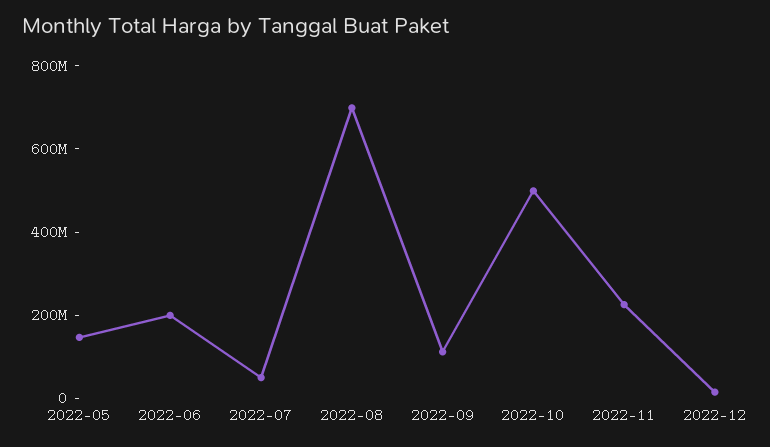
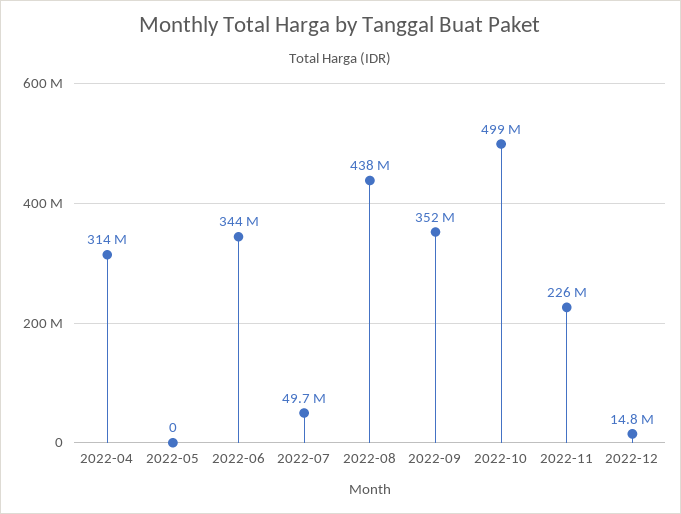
2022-05: 150000000 -> 0
2022-06: 200000000 -> 344000000
2022-08: 700000000 -> 438000000
2022-09: 100000000 -> 352000000
2022-04: none -> 314000000

